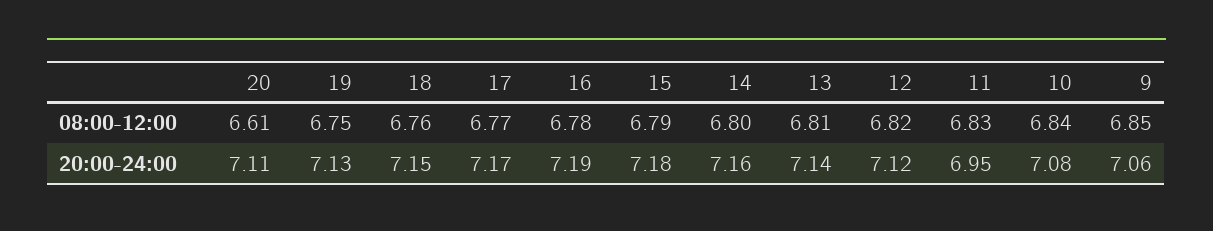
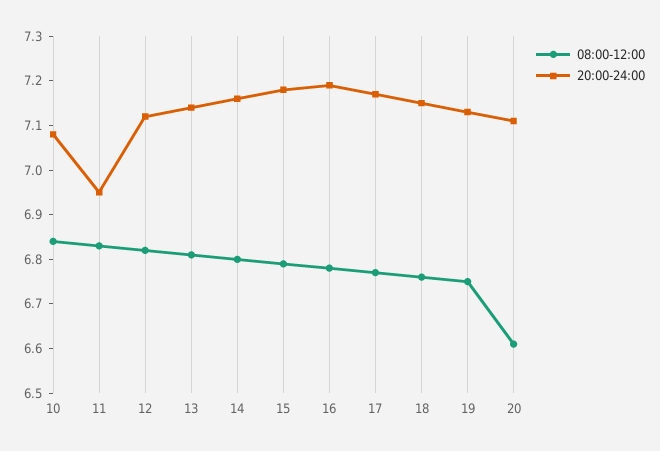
08:00-12:00, 9: 6.85 -> none
20:00-24:00, 9: 7.06 -> none

